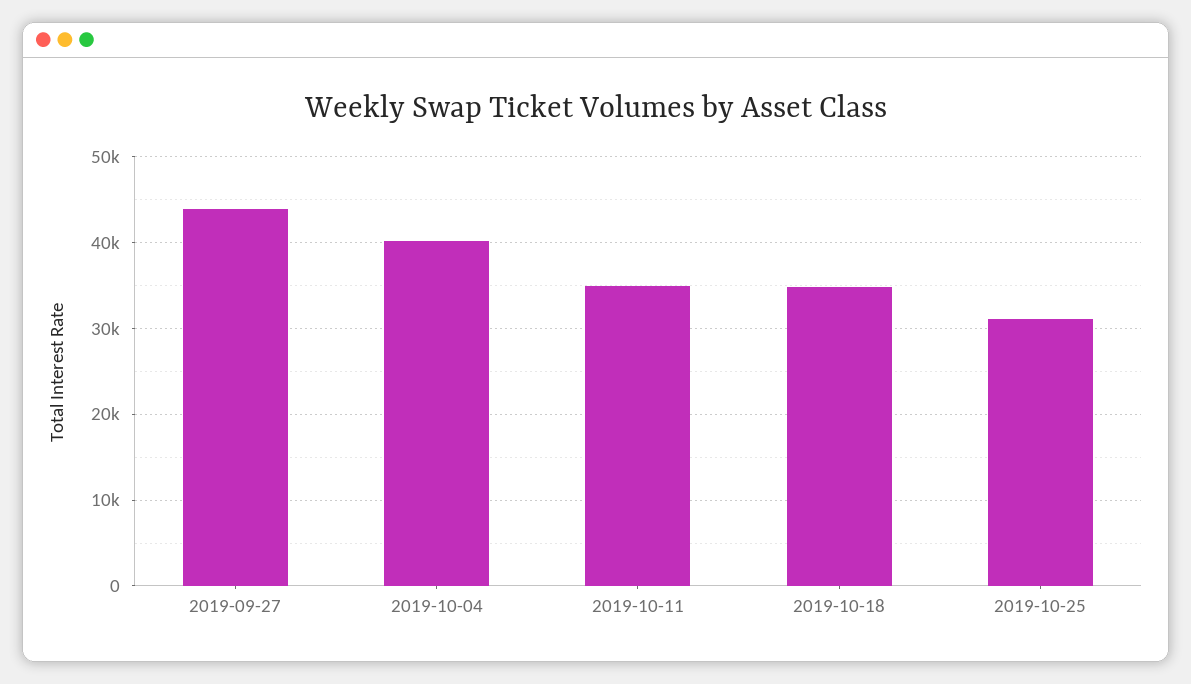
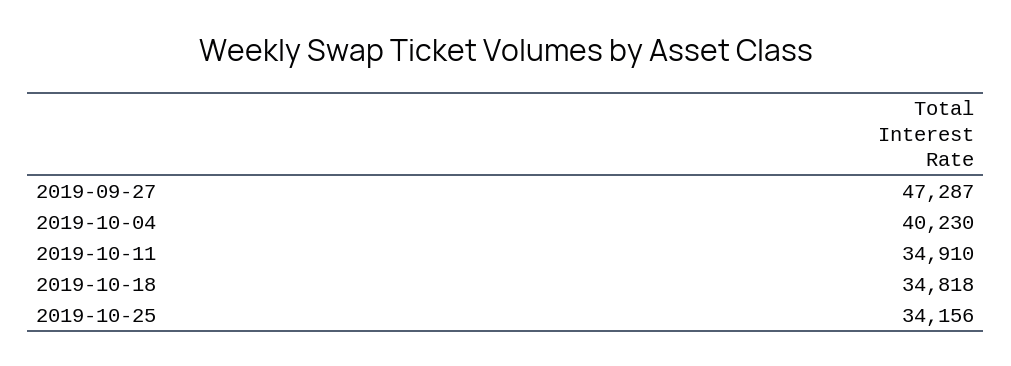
2019-09-27: 44000 -> 47287
2019-10-25: 31000 -> 34156

